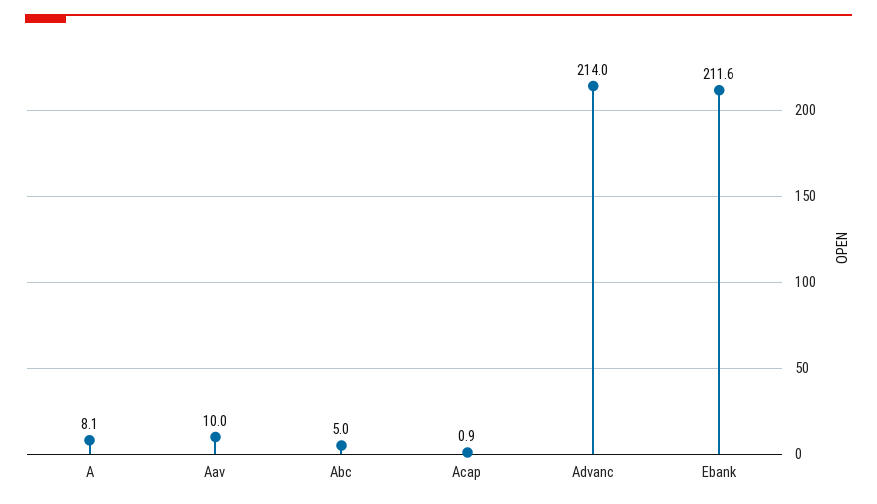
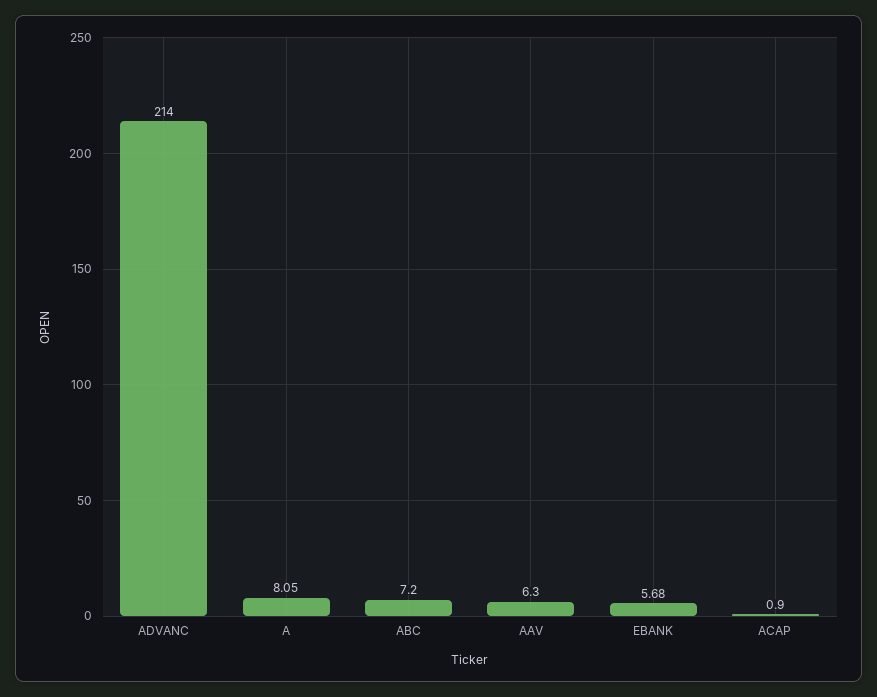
Aav: 10 -> 6.3
Abc: 5 -> 7.2
Ebank: 211.6 -> 5.68

